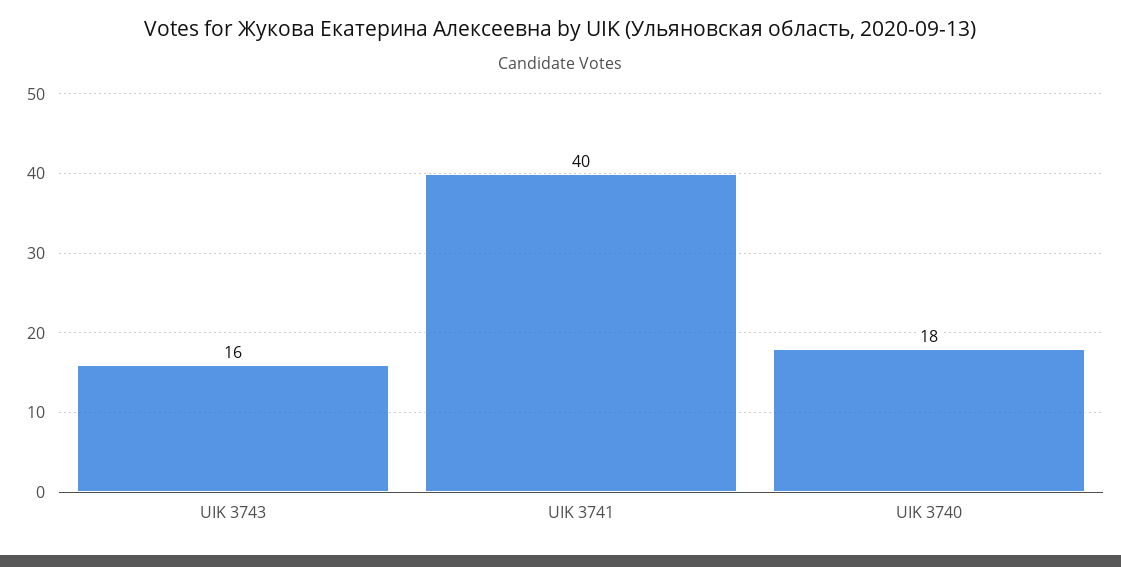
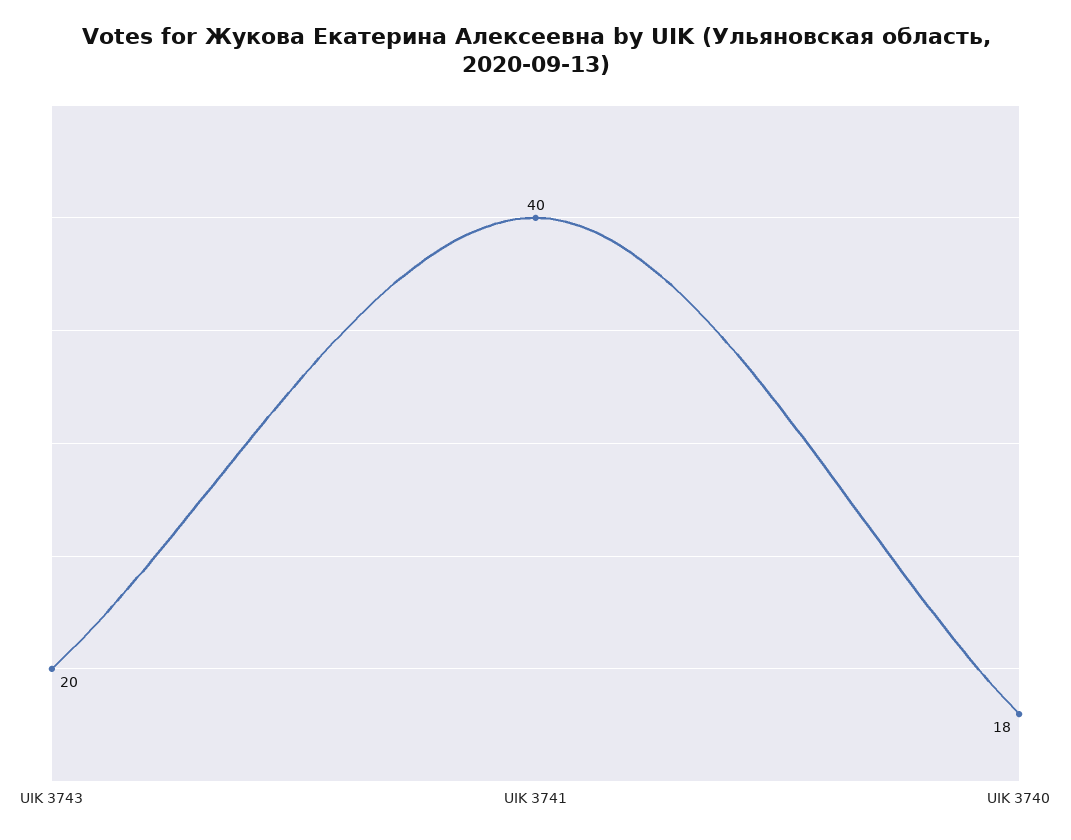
UIK 3743: 16 -> 20

